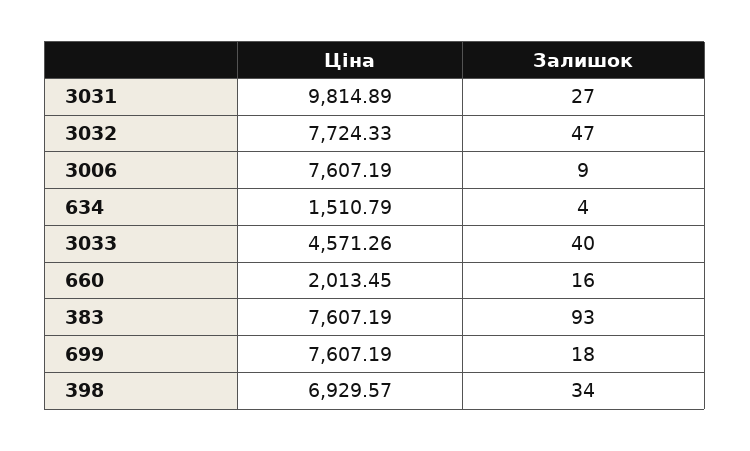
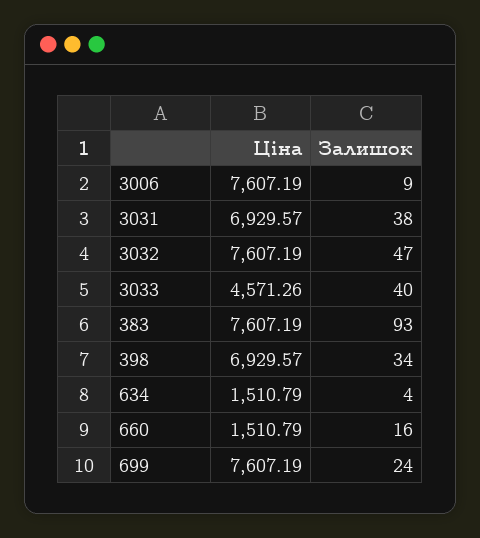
Ціна, 3031: 9814.89 -> 6929.57
Залишок, 3031: 27 -> 38
Ціна, 3032: 7724.33 -> 7607.19
Ціна, 660: 2013.45 -> 1510.79
Залишок, 699: 18 -> 24

